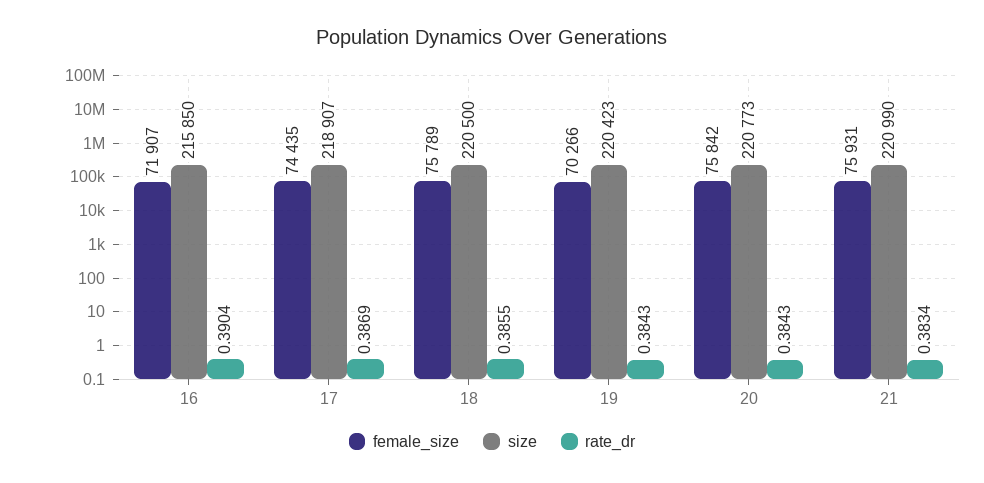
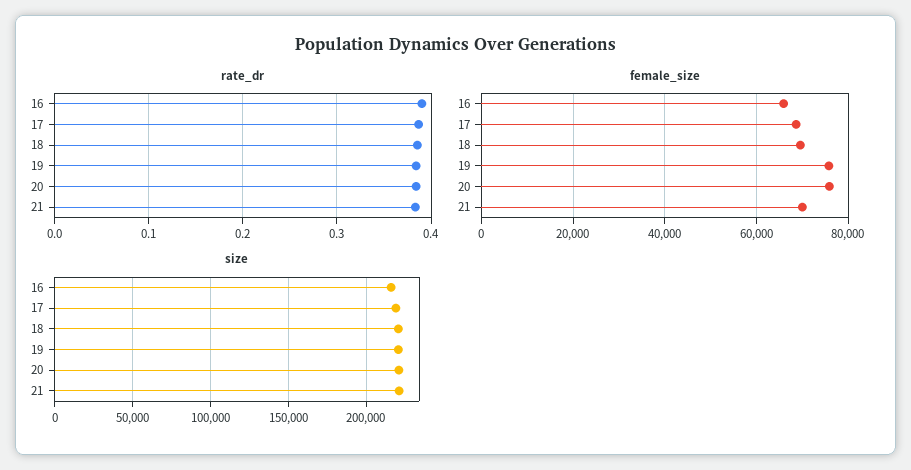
female_size, 16: 71907 -> 66000
female_size, 17: 74435 -> 68000
female_size, 18: 75789 -> 70000
female_size, 19: 70266 -> 76000
female_size, 21: 75931 -> 70000

